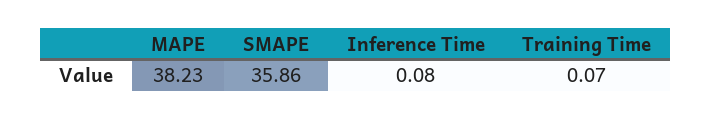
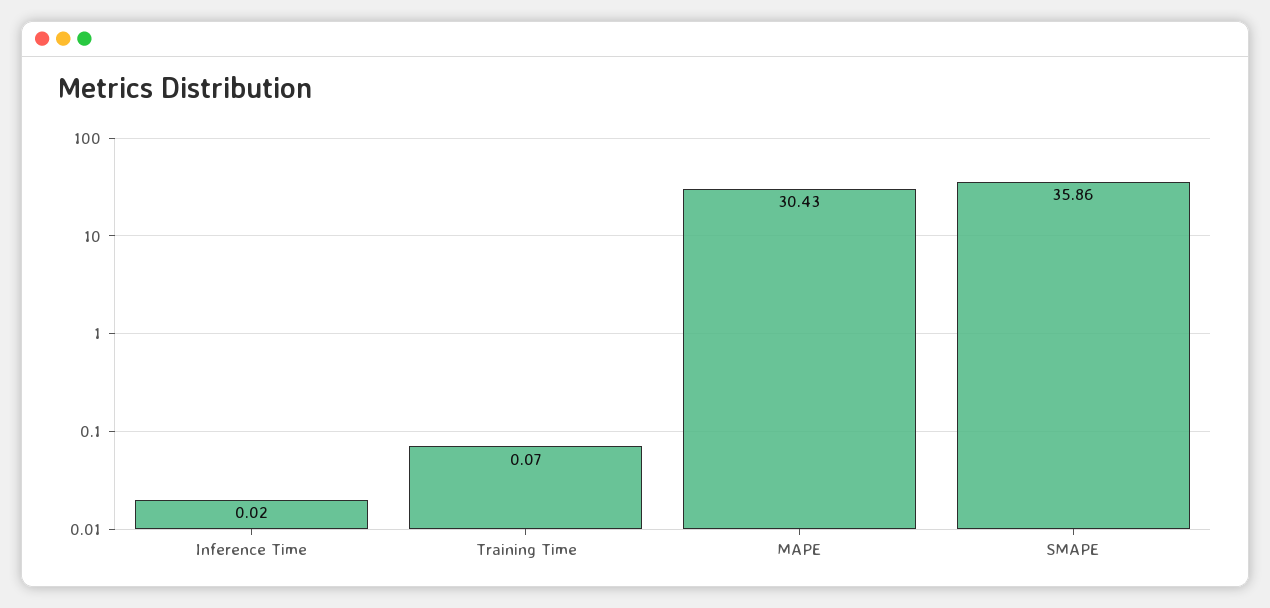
MAPE: 38.23 -> 30.43
Inference Time: 0.08 -> 0.02

